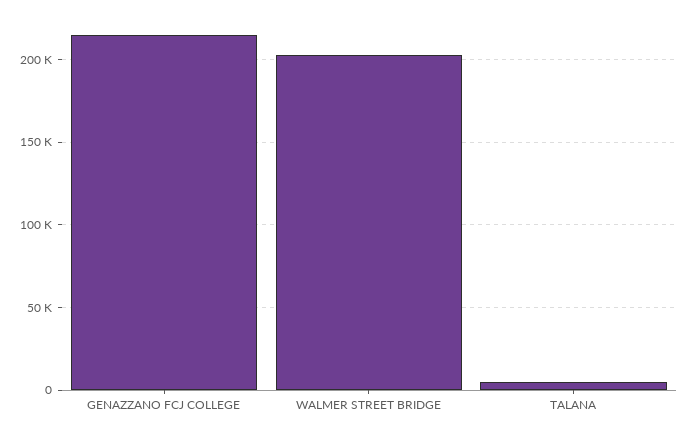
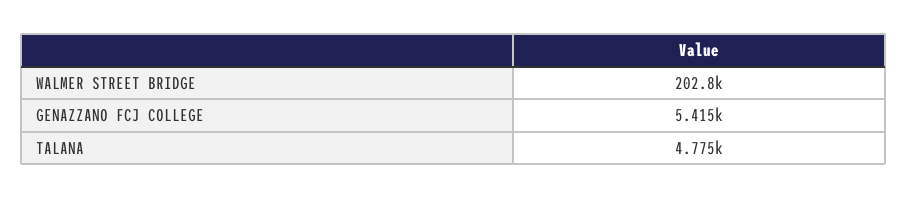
GENAZZANO FCJ COLLEGE: 215000 -> 5415

